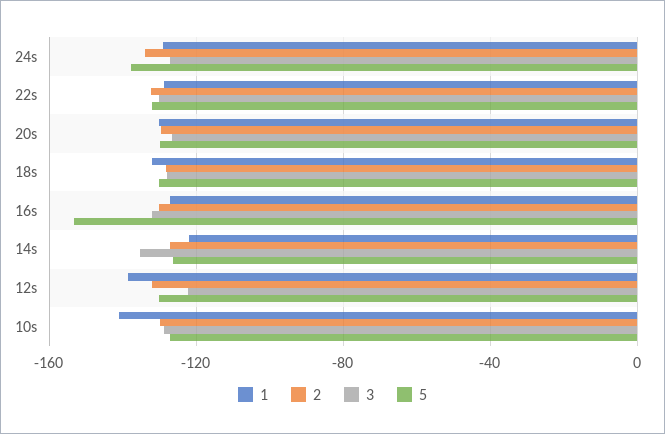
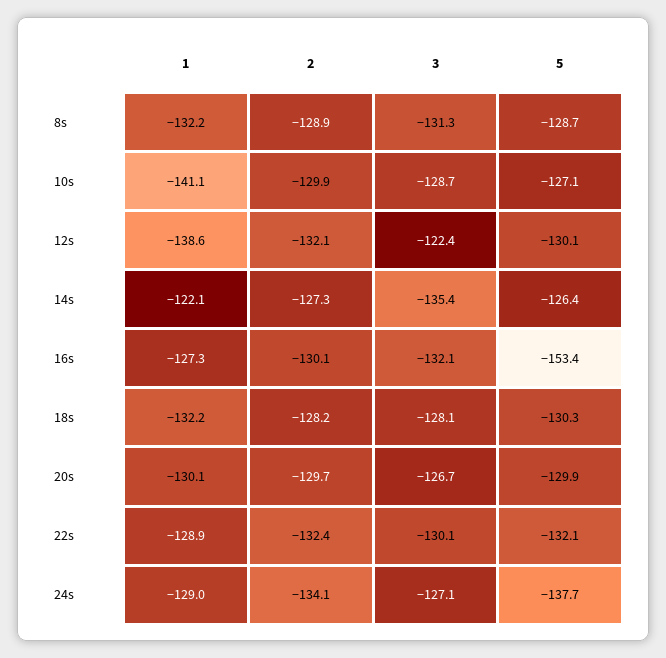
1, 8s: none -> -132.2
2, 8s: none -> -128.9
3, 8s: none -> -131.3
5, 8s: none -> -128.7

